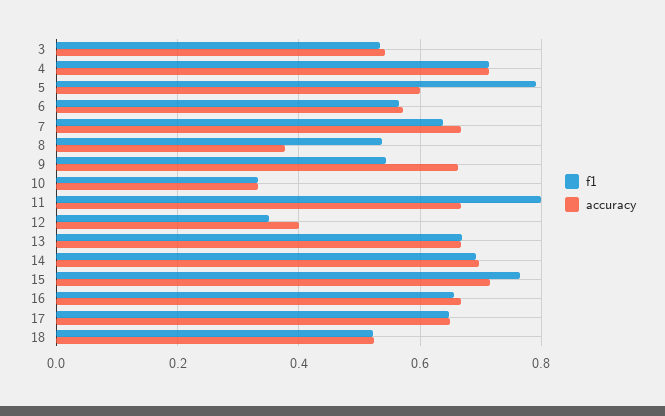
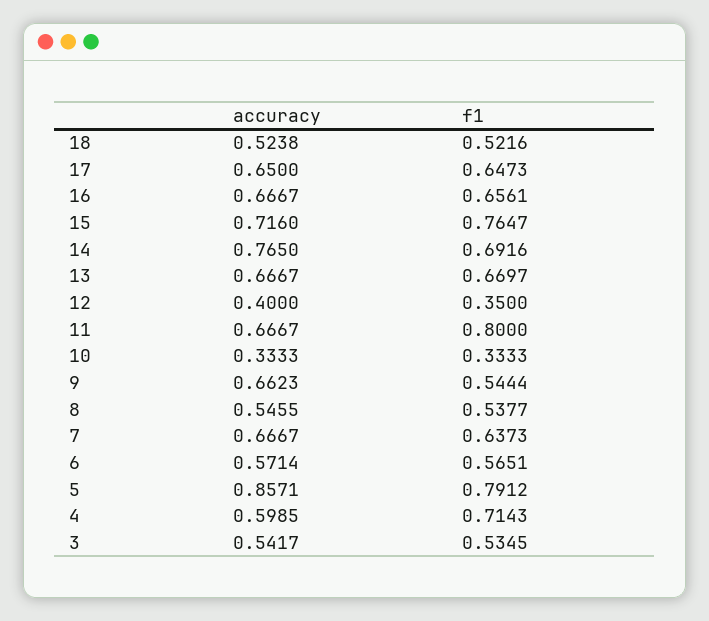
accuracy, 4: 0.72 -> 0.5985
accuracy, 5: 0.6 -> 0.8571
accuracy, 8: 0.38 -> 0.5455
accuracy, 14: 0.7 -> 0.765

